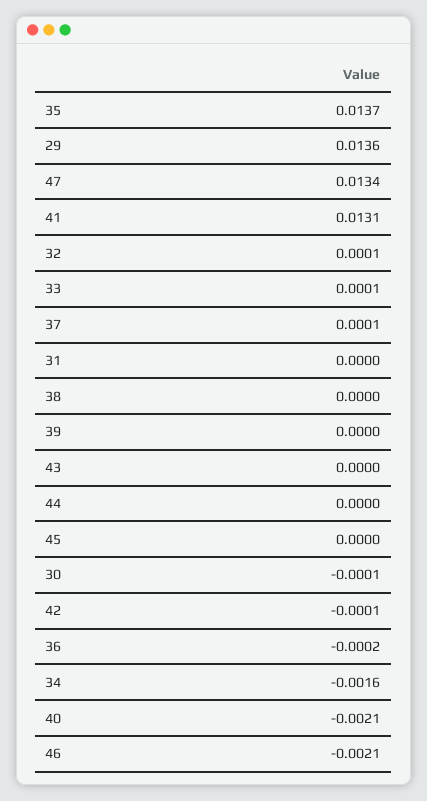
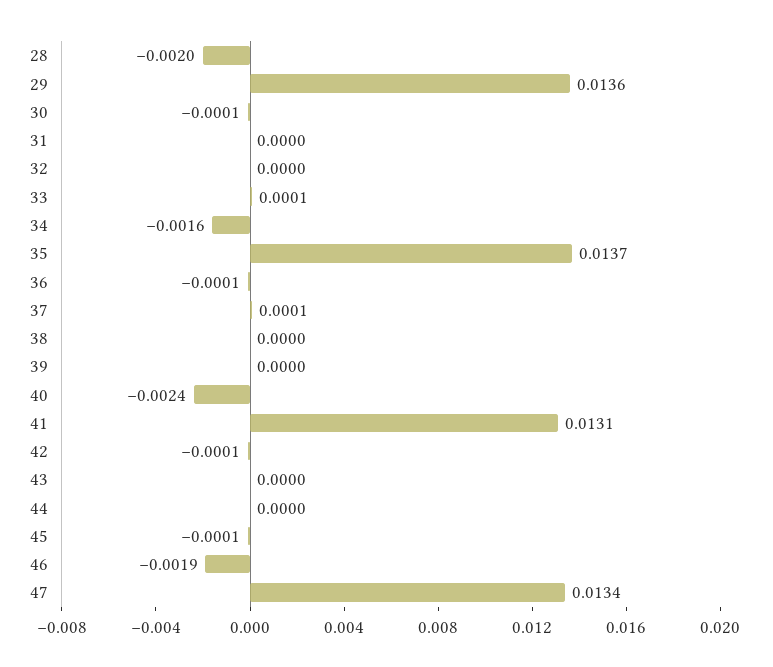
32: 0.0001 -> 0
45: 0 -> -0.0001
36: -0.0002 -> -0.0001
40: -0.0021 -> -0.0024
46: -0.0021 -> -0.0019
28: none -> -0.002

